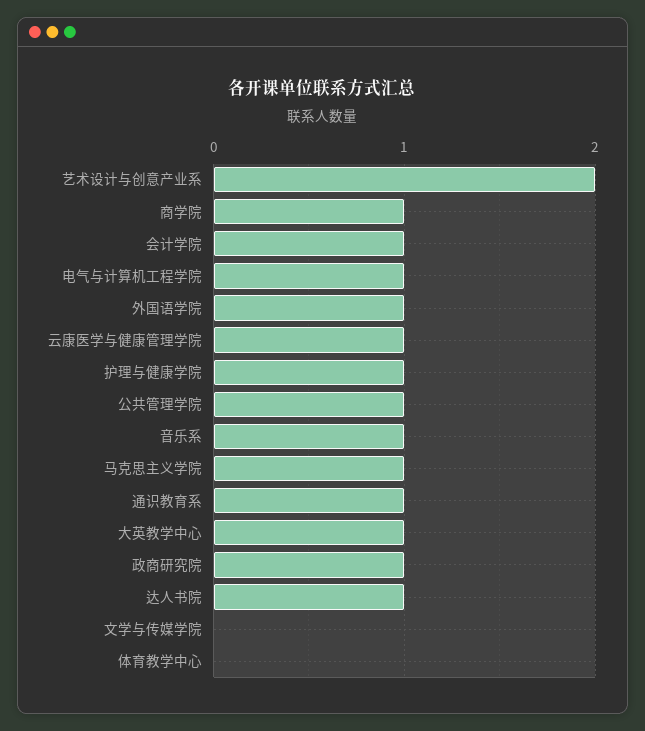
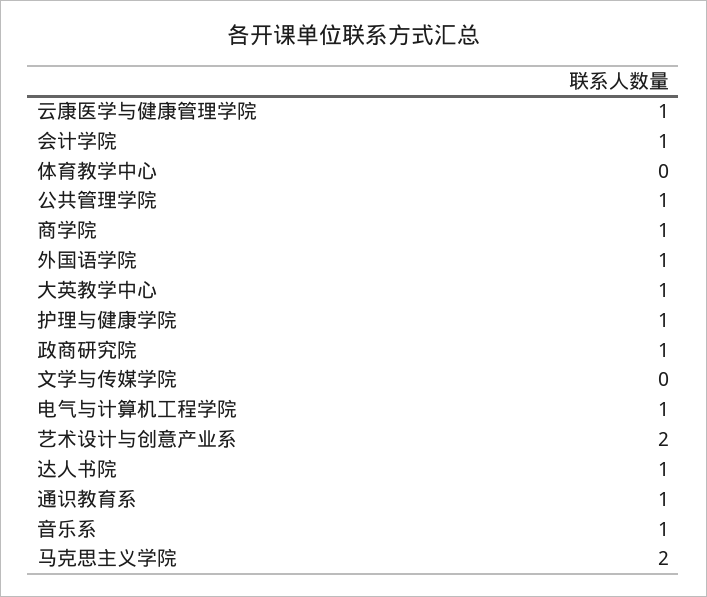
马克思主义学院: 1 -> 2

